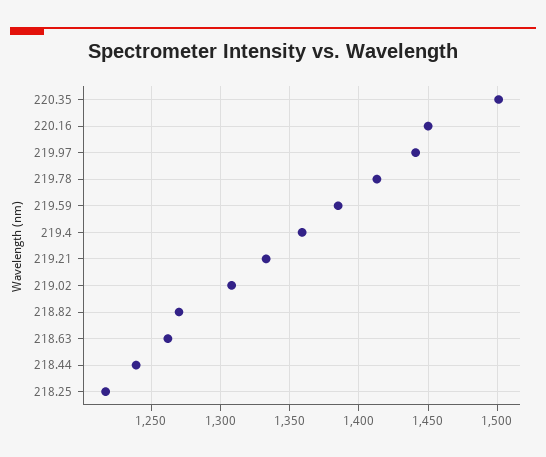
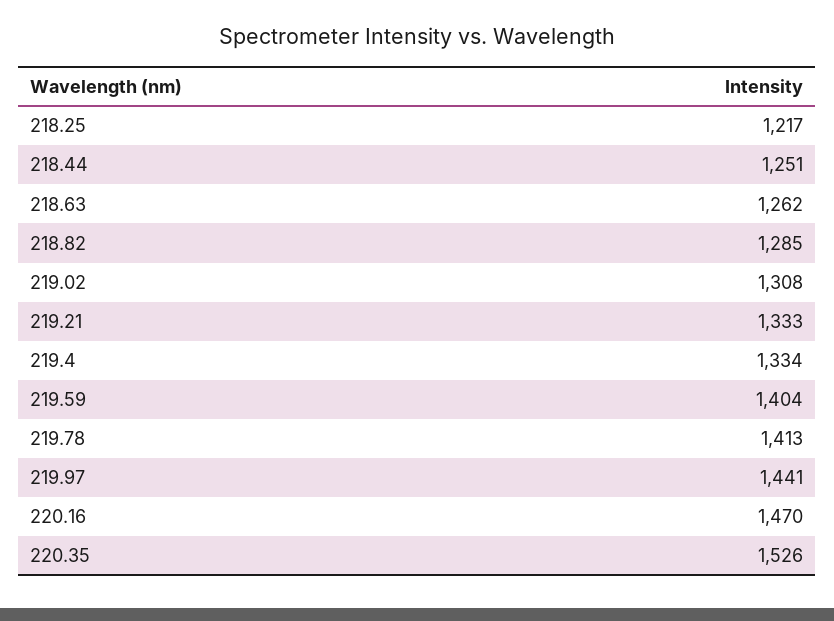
220.35: 1500 -> 1526
220.16: 1450 -> 1470
219.59: 1385 -> 1404
219.4: 1360 -> 1334
218.82: 1270 -> 1285
218.44: 1240 -> 1251

